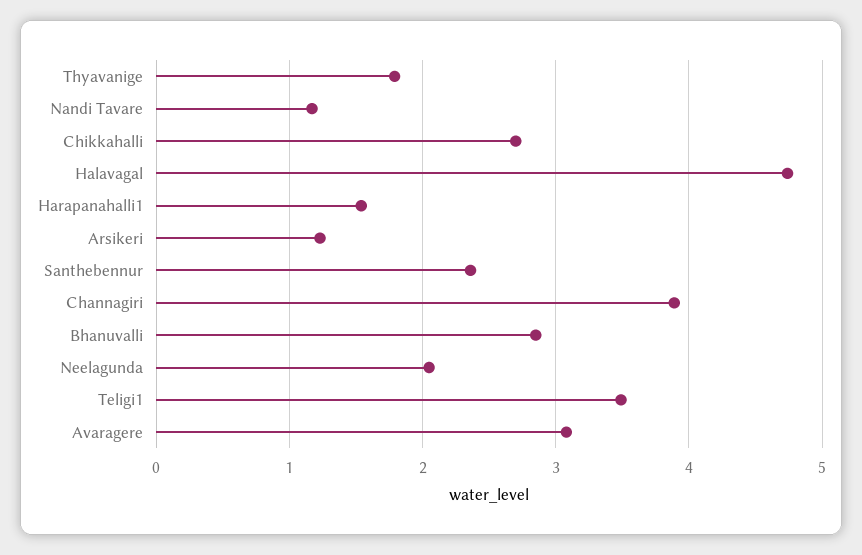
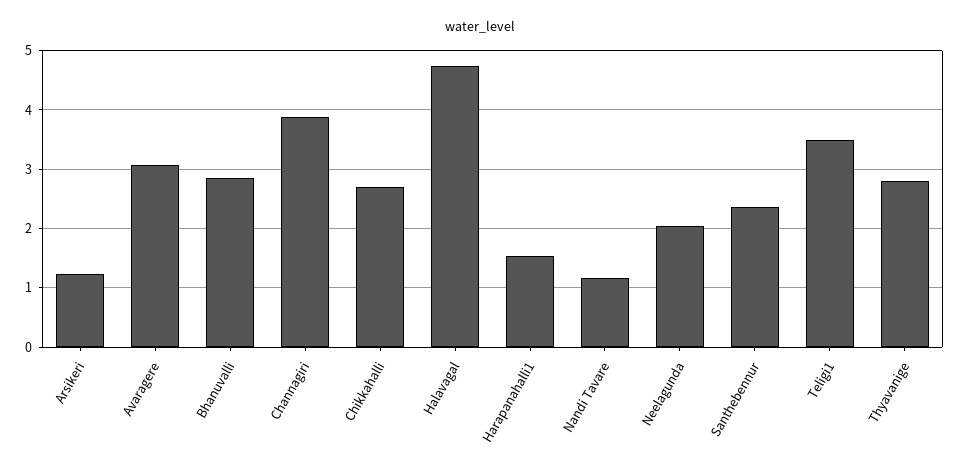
Thyavanige: 1.8 -> 2.8

